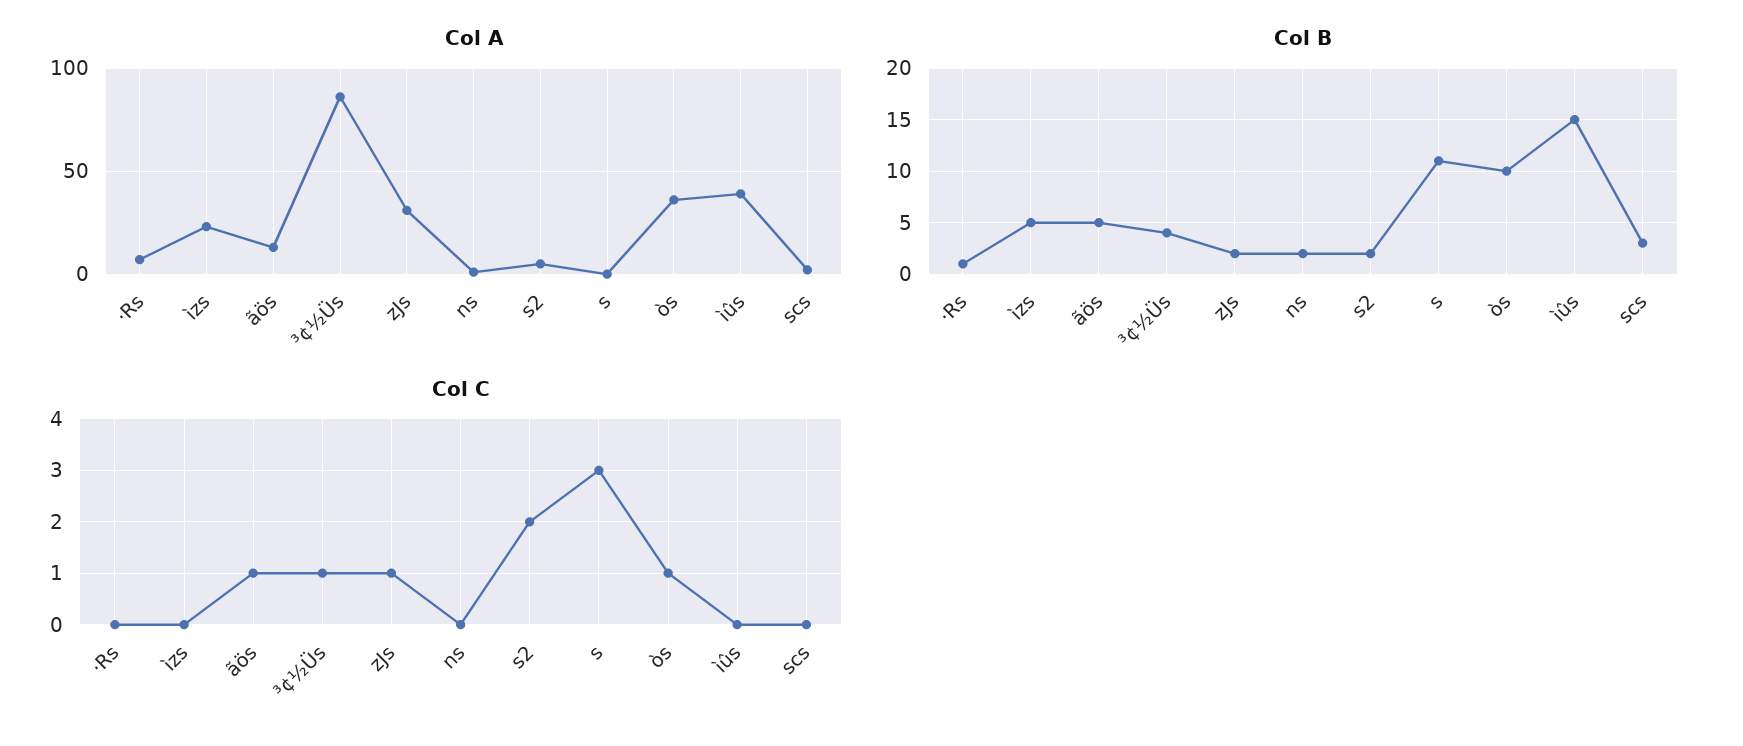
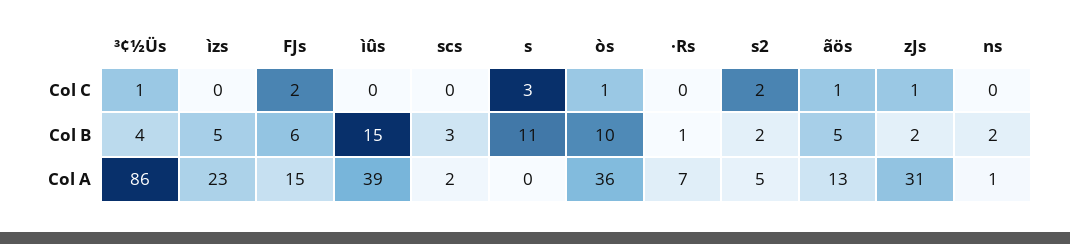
Col C, FJs: none -> 2
Col B, FJs: none -> 6
Col A, FJs: none -> 15

